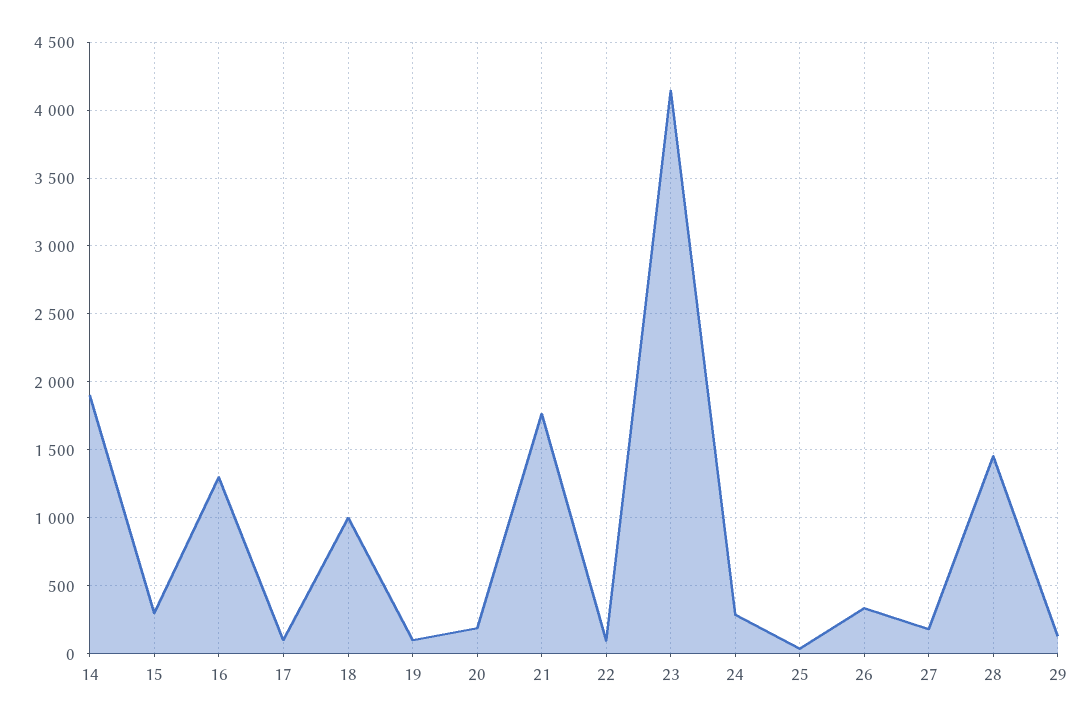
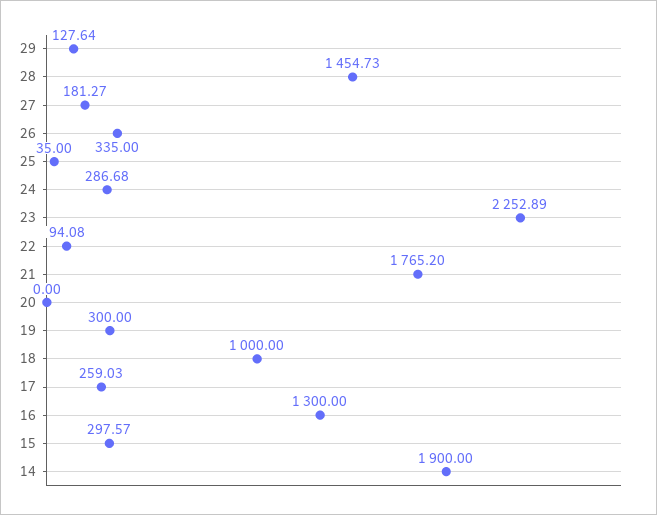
17: 100 -> 259.03
19: 100 -> 300
20: 200 -> 0
23: 4150 -> 2252.89

